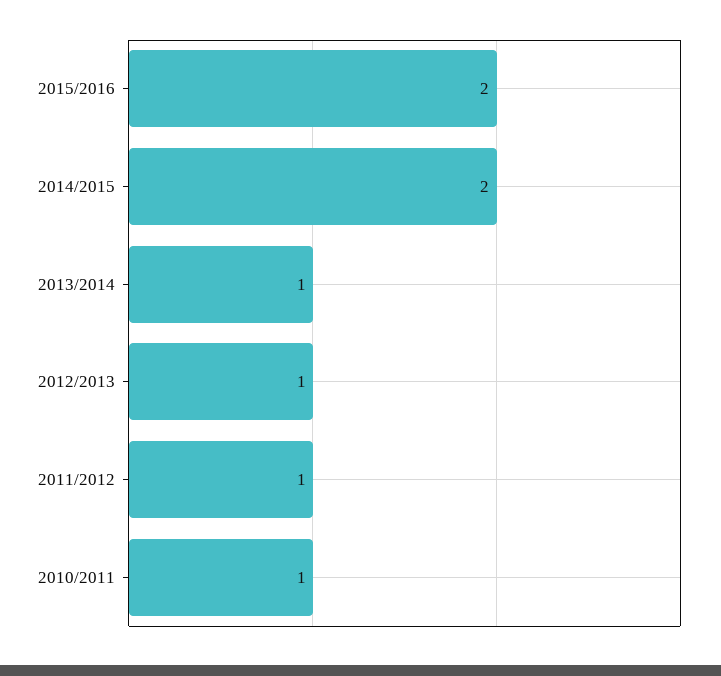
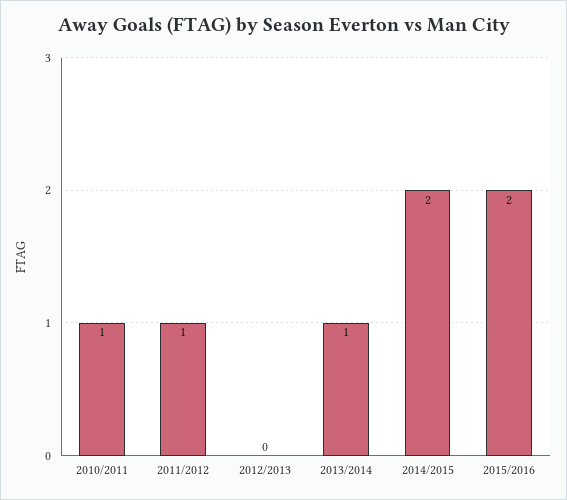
2012/2013: 1 -> 0

